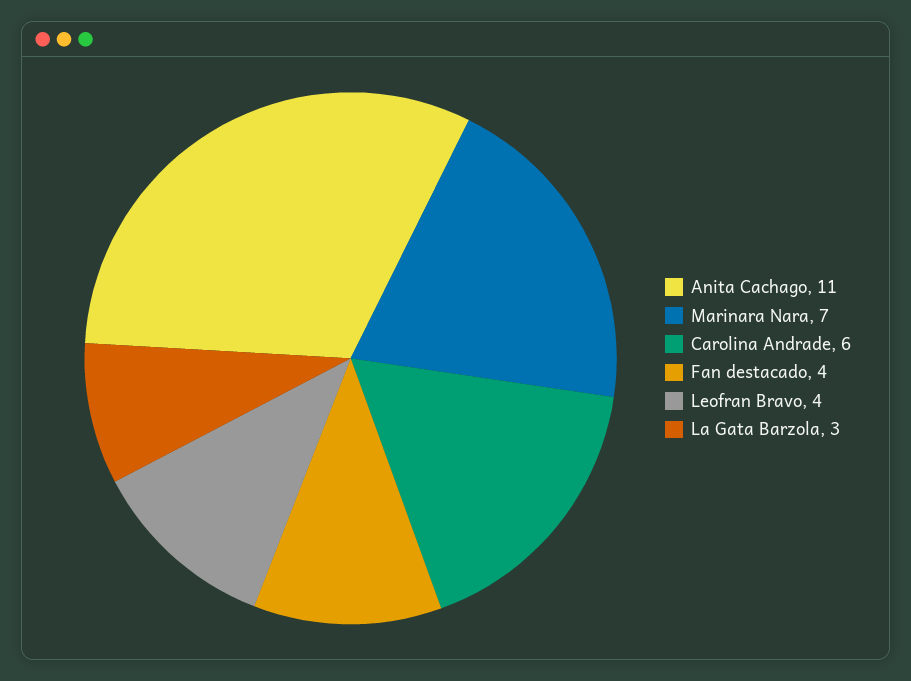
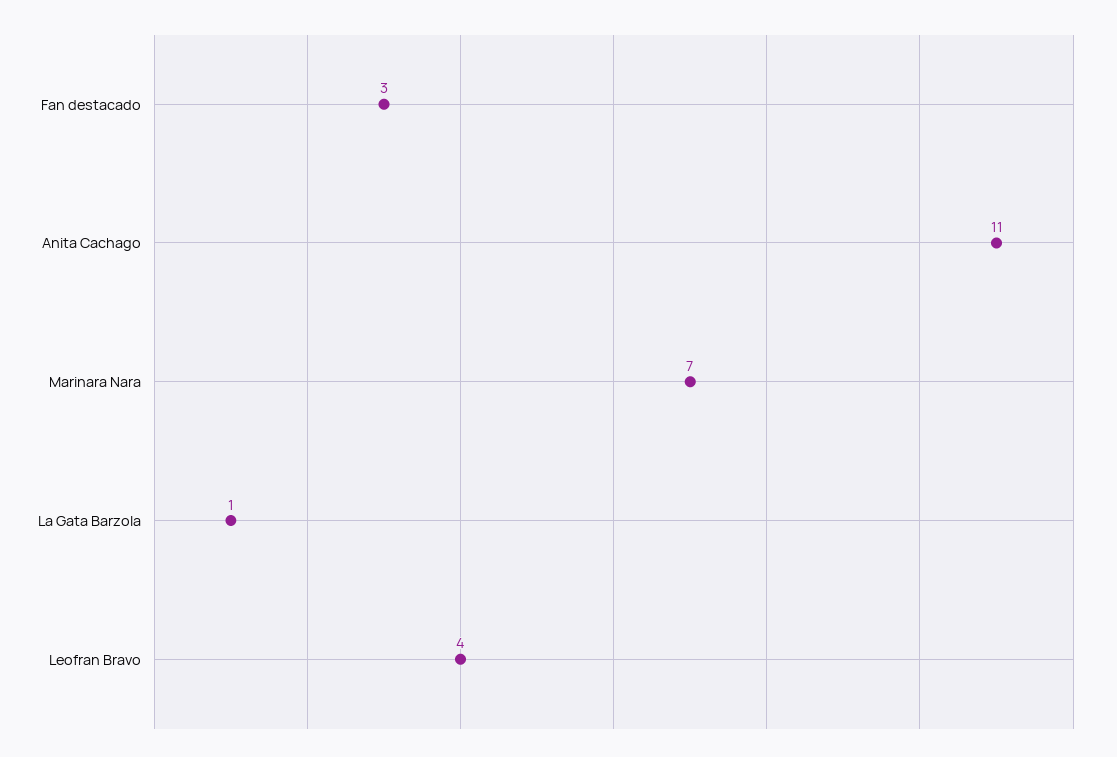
Carolina Andrade: 6 -> none
Fan destacado: 4 -> 3
La Gata Barzola: 3 -> 1

